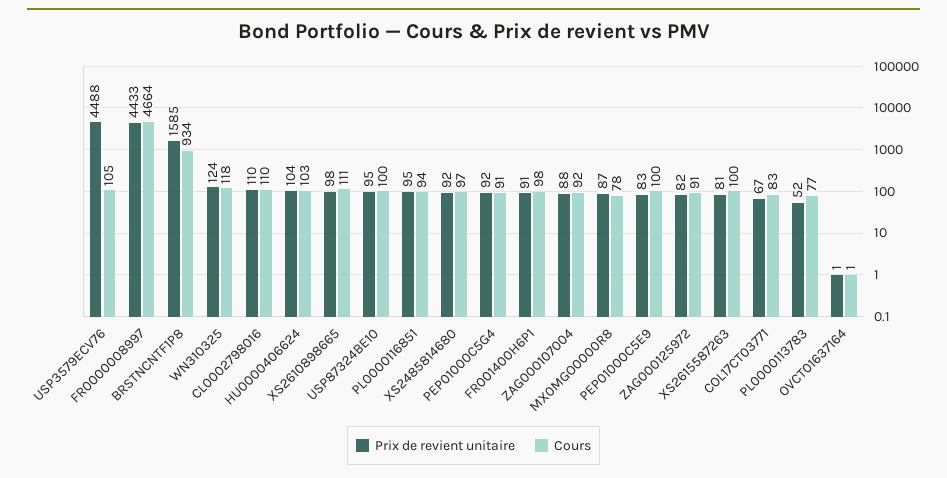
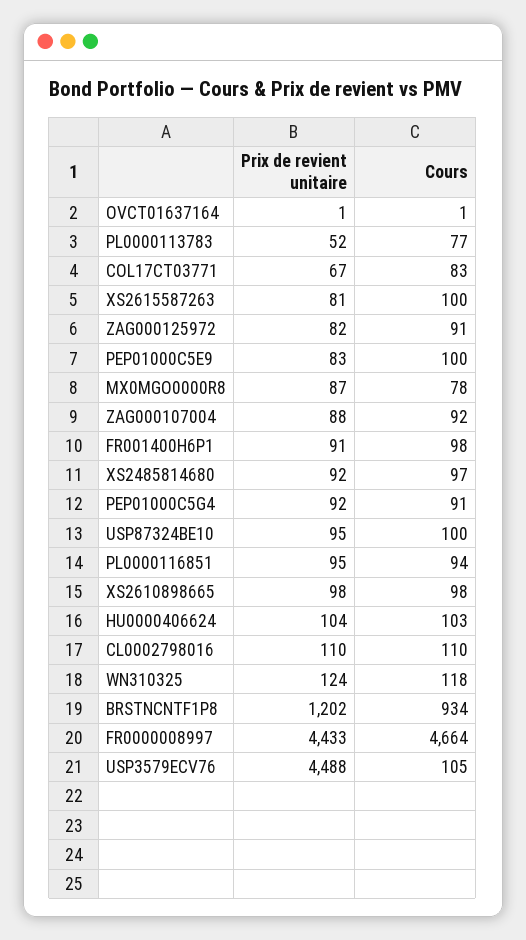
Prix de revient unitaire, BRSTNCNTF1P8: 1585 -> 1202
Cours, XS2610898665: 111 -> 98

